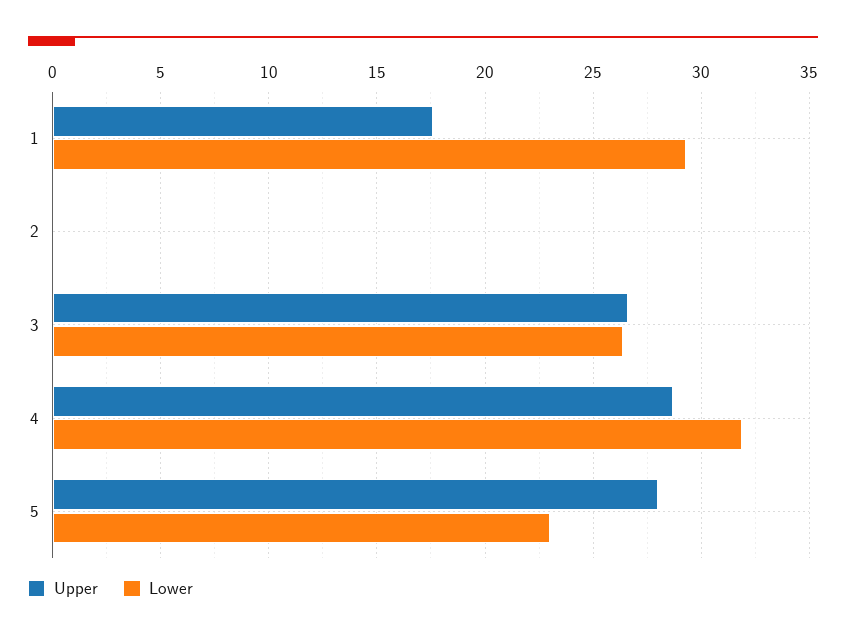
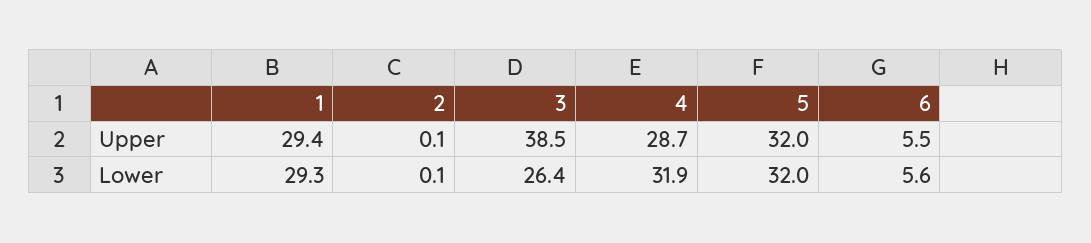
Upper, 1: 17.5 -> 29.4
Upper, 3: 26.5 -> 38.5
Upper, 5: 28 -> 32
Lower, 5: 23 -> 32
Upper, 6: none -> 5.5
Lower, 6: none -> 5.6

